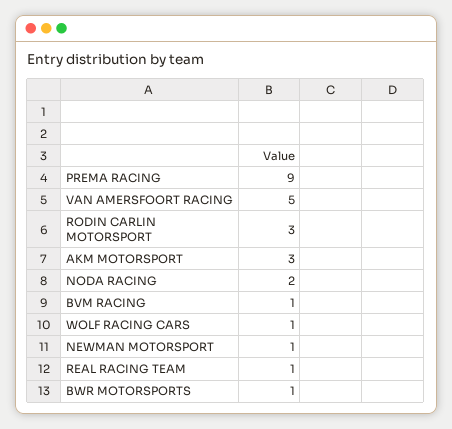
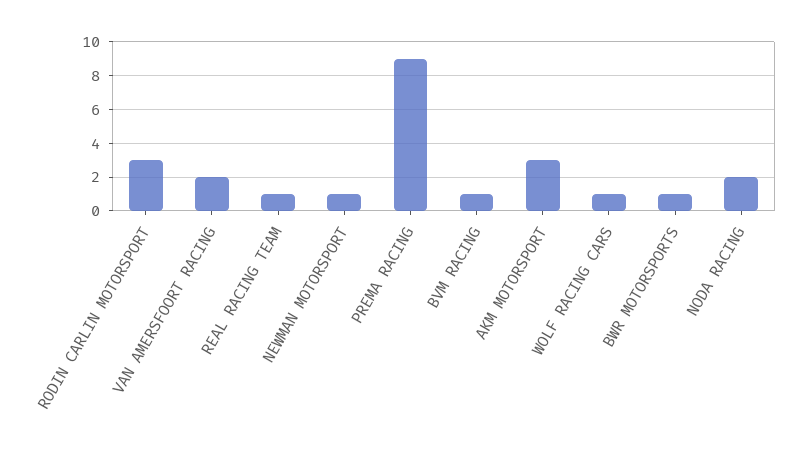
VAN AMERSFOORT RACING: 5 -> 2

